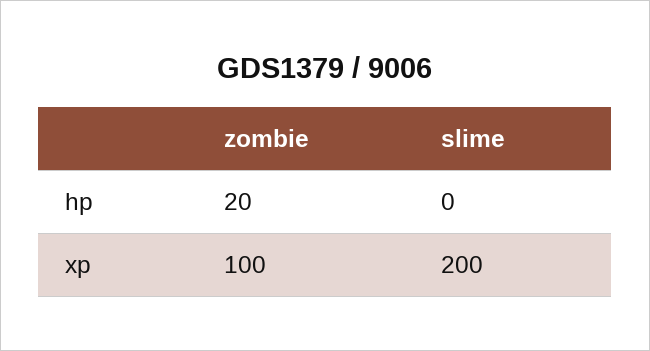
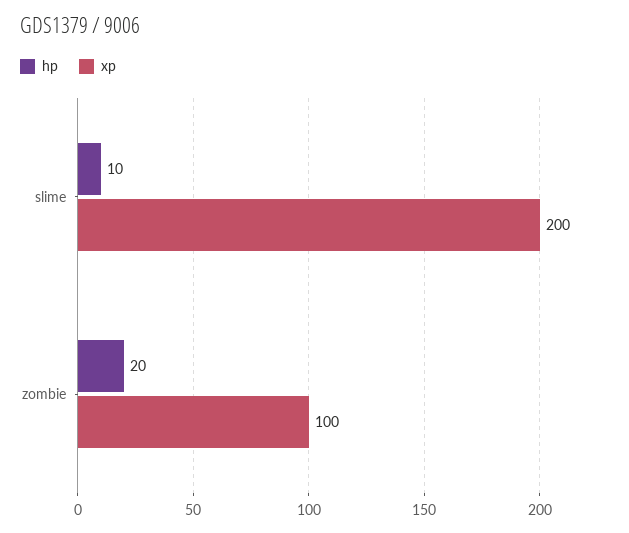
hp, slime: 0 -> 10

